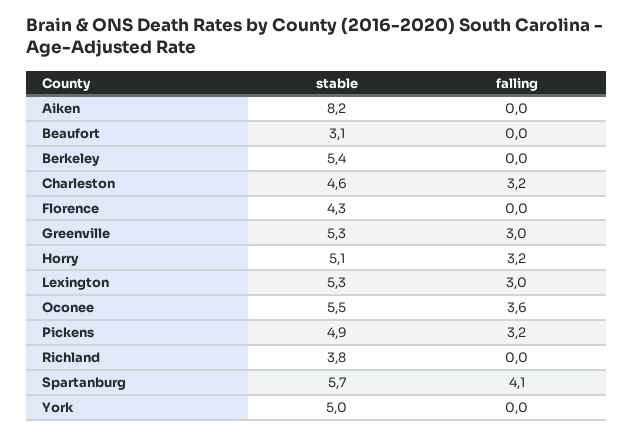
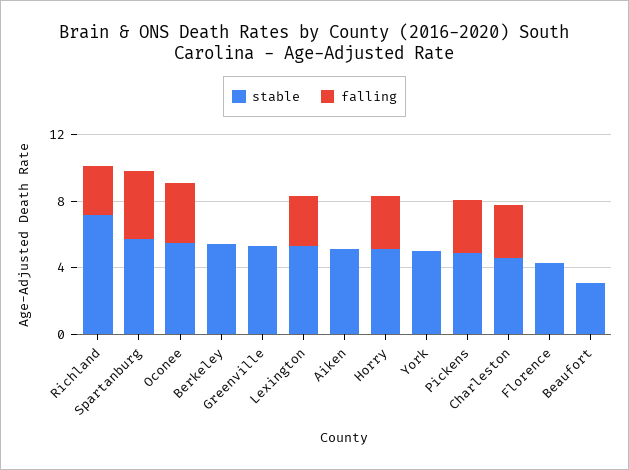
stable, Aiken: 8.2 -> 5
falling, Greenville: 3 -> 0
stable, Richland: 3.8 -> 7
falling, Richland: 0 -> 3

